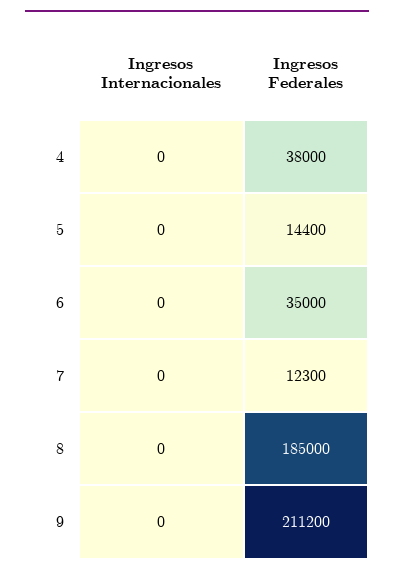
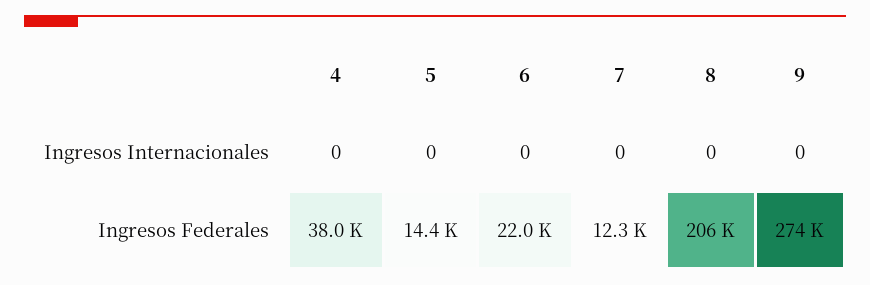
Ingresos Federales, 6: 35000 -> 22000
Ingresos Federales, 8: 185000 -> 206000
Ingresos Federales, 9: 211200 -> 274000

